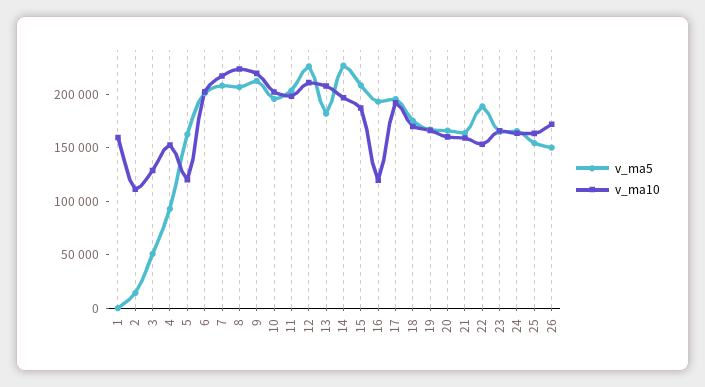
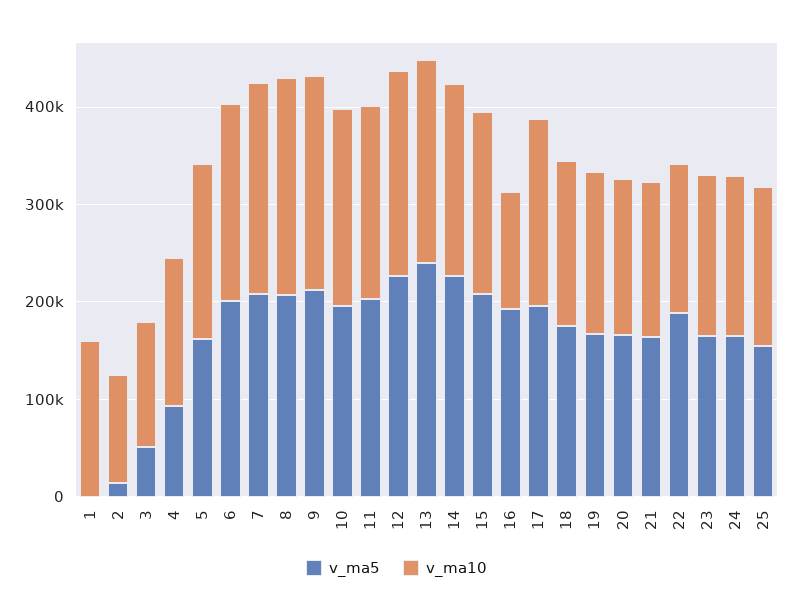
v_ma10, 5: 120000 -> 180000
v_ma5, 13: 180000 -> 240000
v_ma5, 26: 150000 -> none
v_ma10, 26: 170000 -> none

